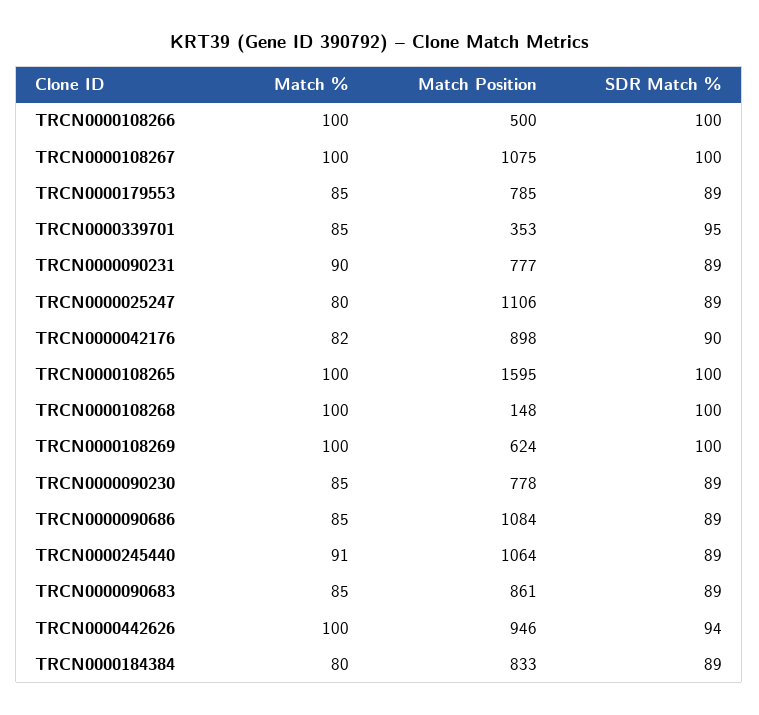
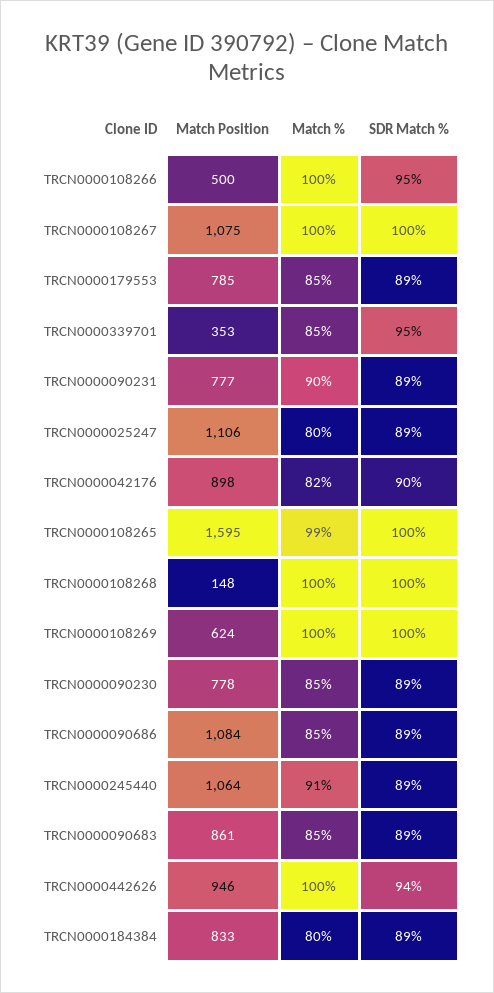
SDR Match %, TRCN0000108266: 100 -> 95
Match %, TRCN0000108265: 100 -> 99

